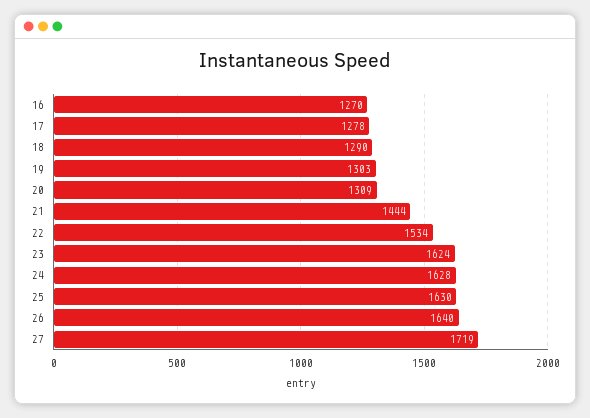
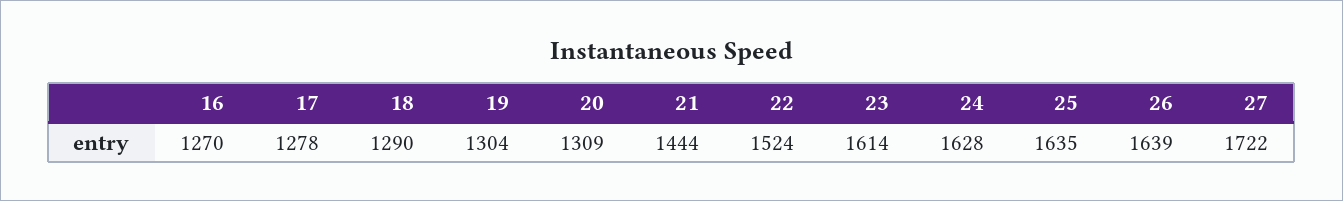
19: 1303 -> 1304
22: 1534 -> 1524
23: 1624 -> 1614
25: 1630 -> 1635
26: 1640 -> 1639
27: 1719 -> 1722

